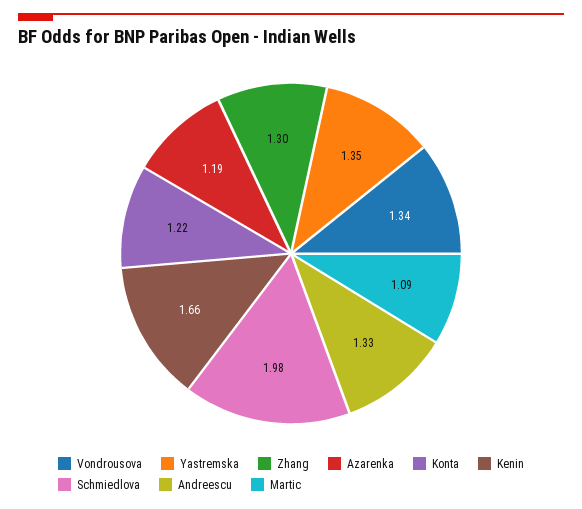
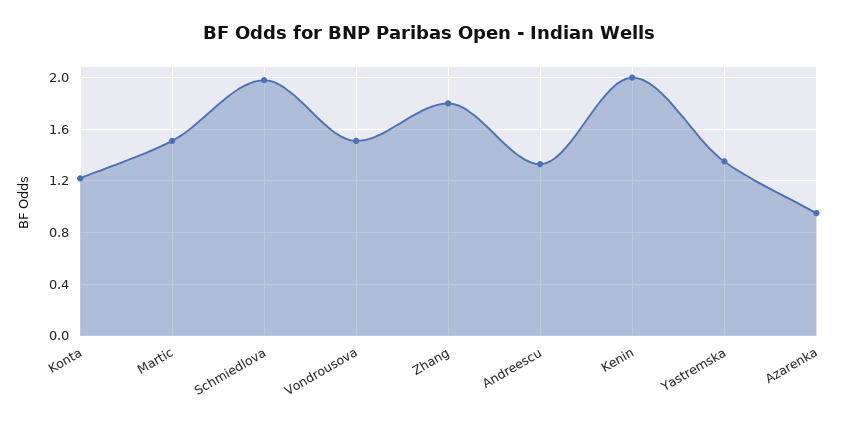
Vondrousova: 1.34 -> 1.5
Zhang: 1.3 -> 1.8
Azarenka: 1.19 -> 0.95
Kenin: 1.66 -> 2
Martic: 1.09 -> 1.5

